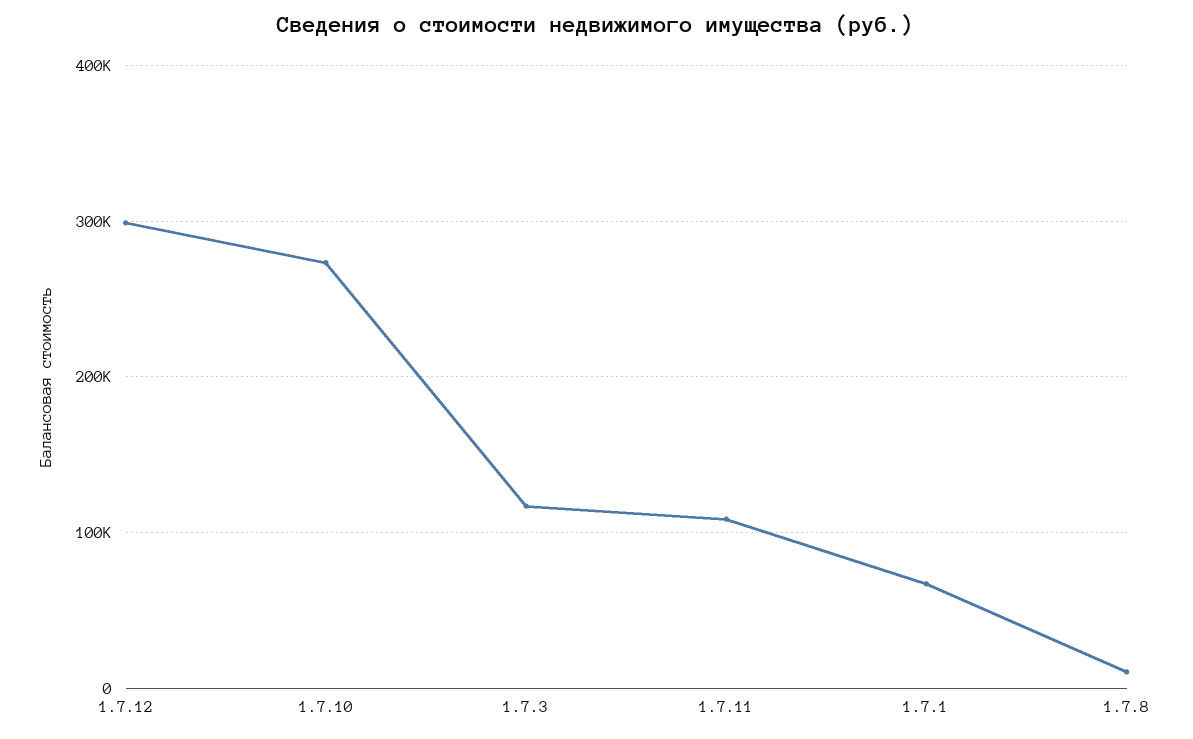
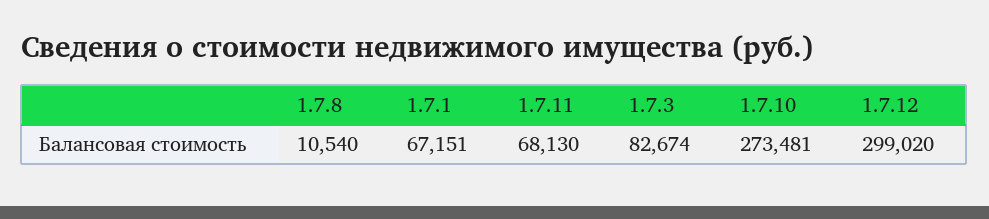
1.7.3: 120000 -> 82674
1.7.11: 110000 -> 68130

